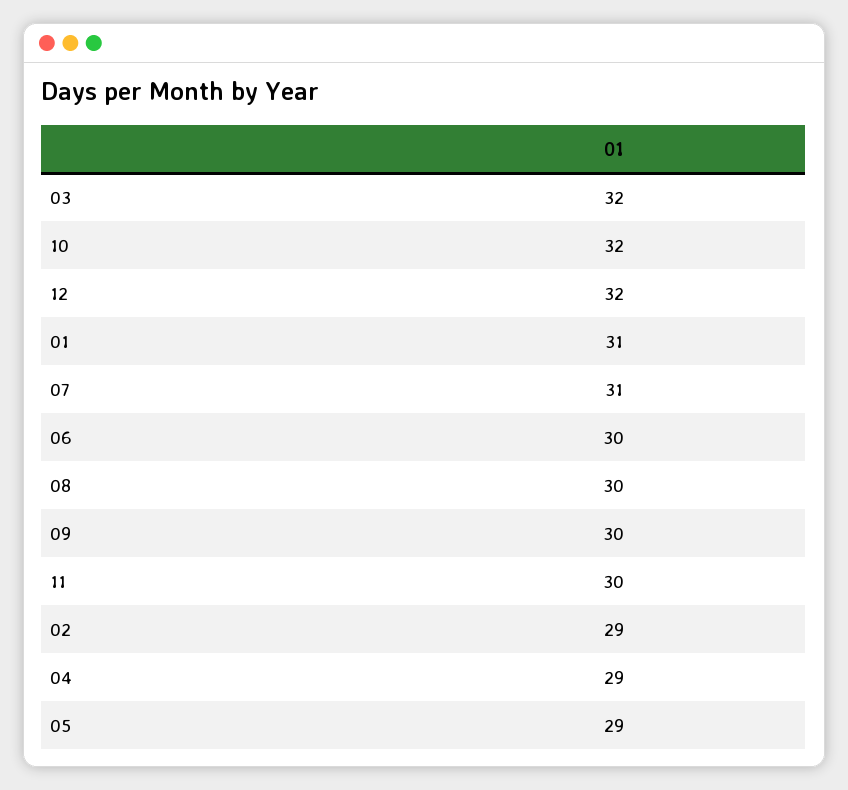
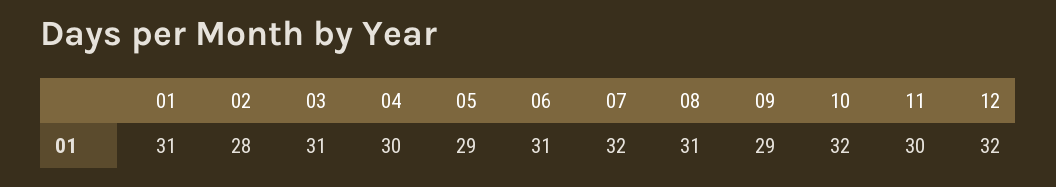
03: 32 -> 31
07: 31 -> 32
06: 30 -> 31
08: 30 -> 31
09: 30 -> 29
02: 29 -> 28
04: 29 -> 30

